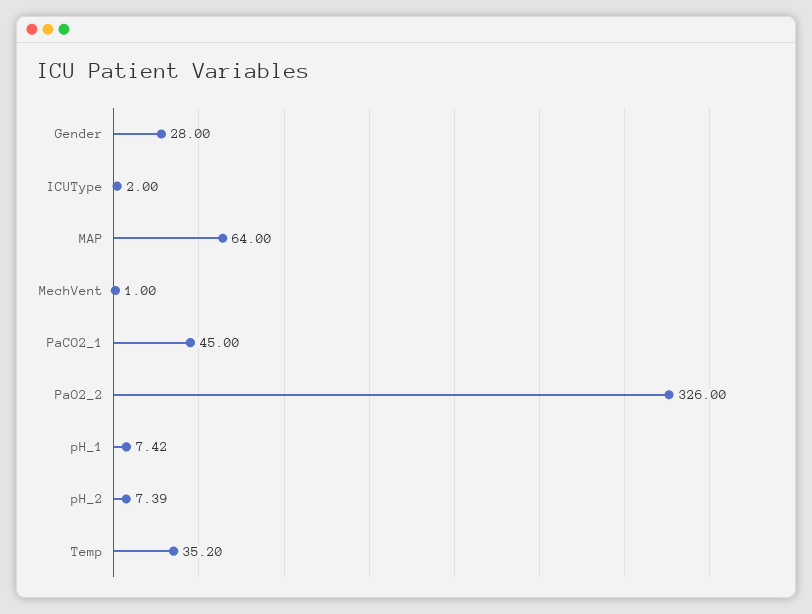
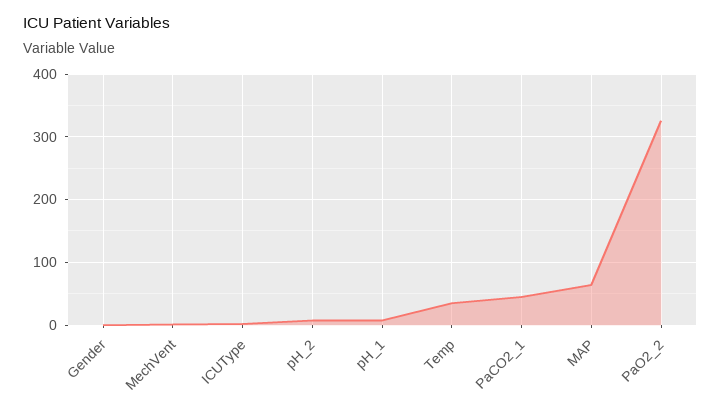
Gender: 28 -> 0

